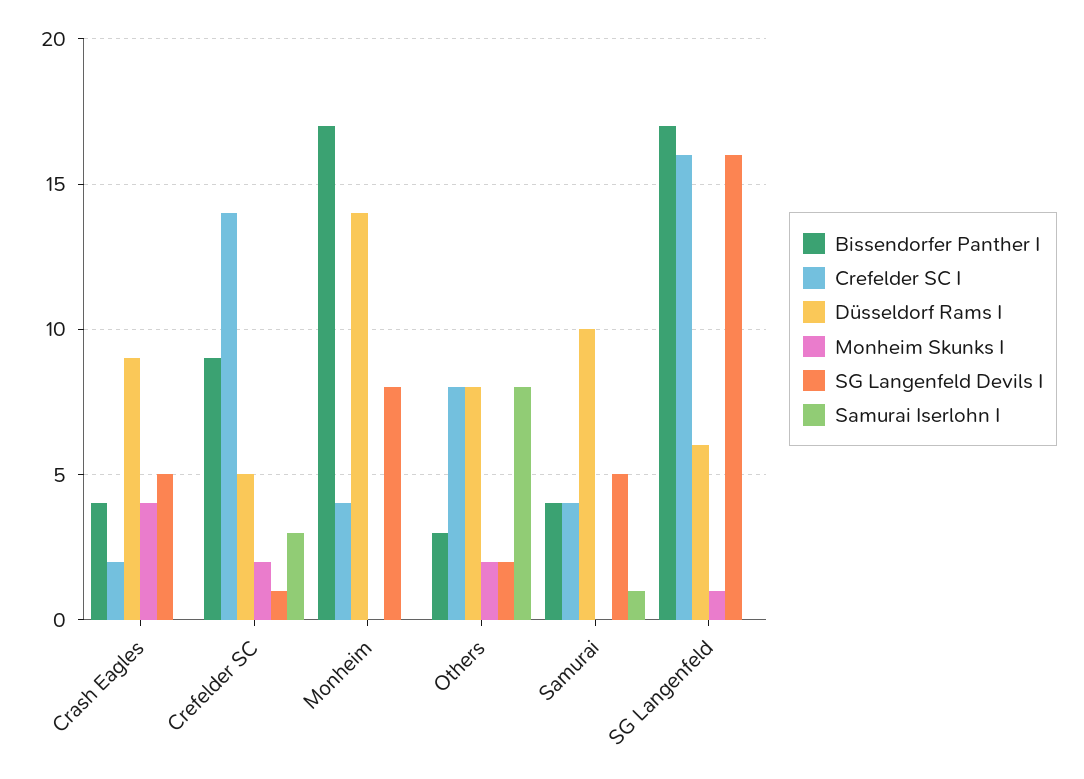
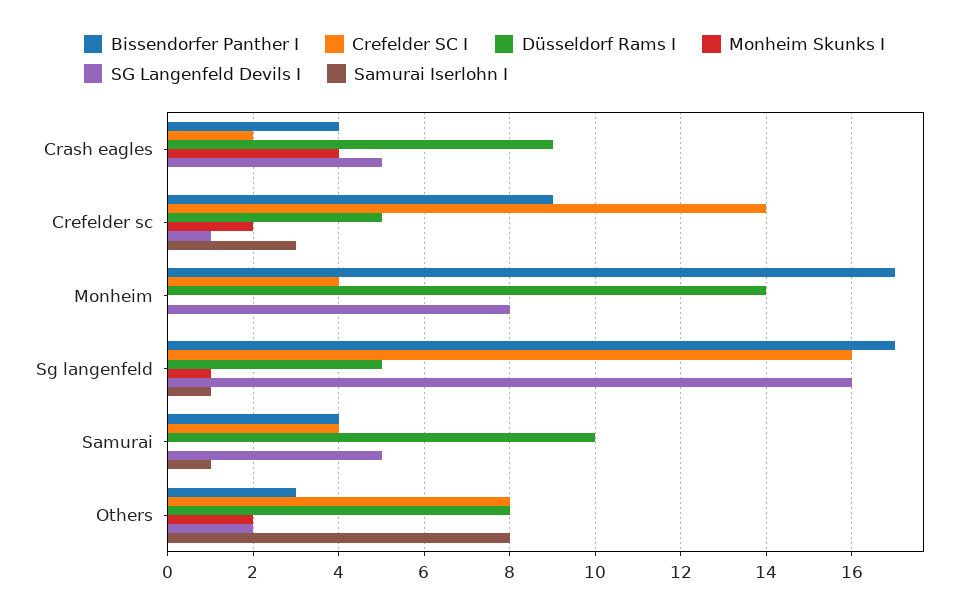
Düsseldorf Rams I, SG Langenfeld: 6 -> 5
Samurai Iserlohn I, SG Langenfeld: 0 -> 1

